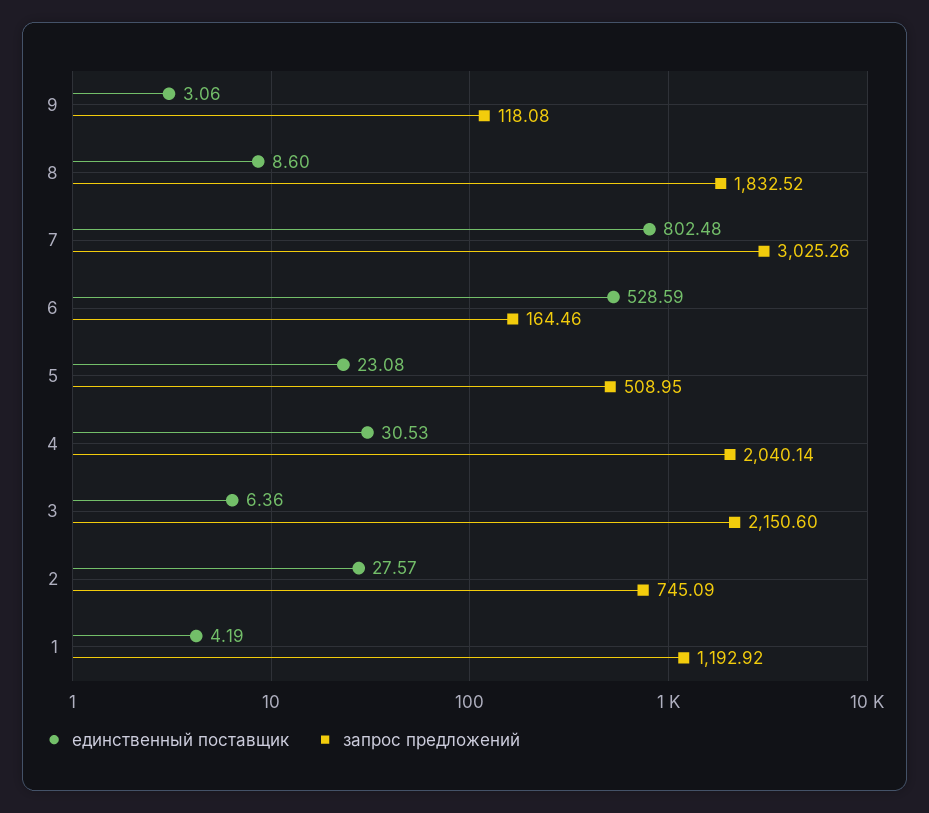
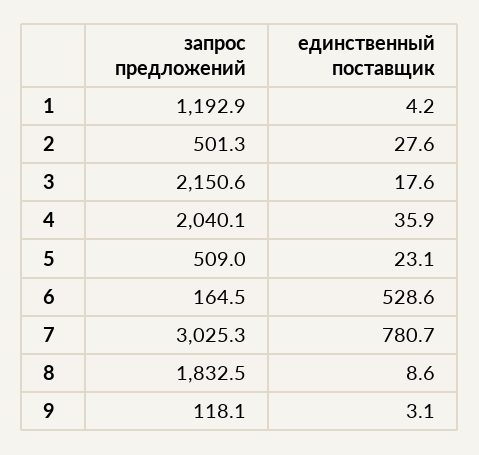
единственный поставщик, 7: 802.48 -> 780.7
единственный поставщик, 4: 30.53 -> 35.9
единственный поставщик, 3: 6.36 -> 17.6
запрос предложений, 2: 745.09 -> 501.3

